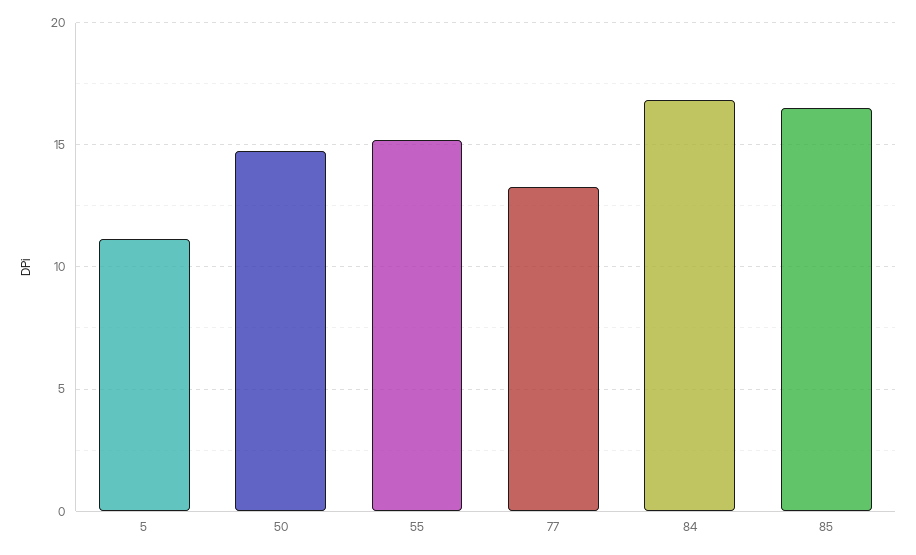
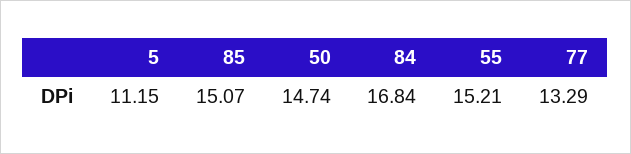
85: 16.5 -> 15.07

